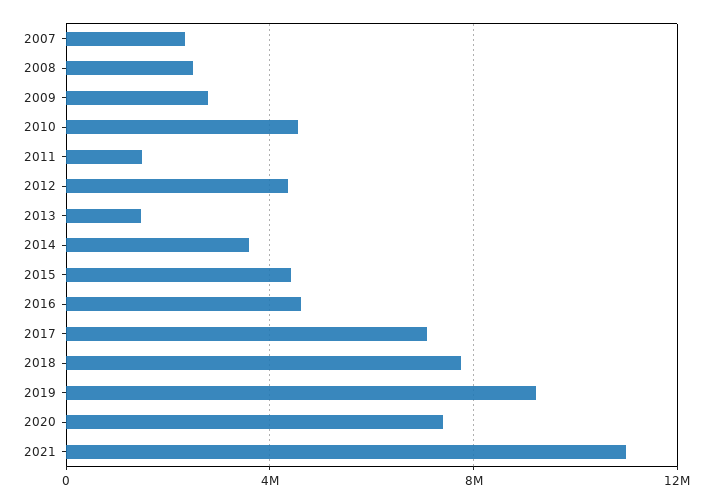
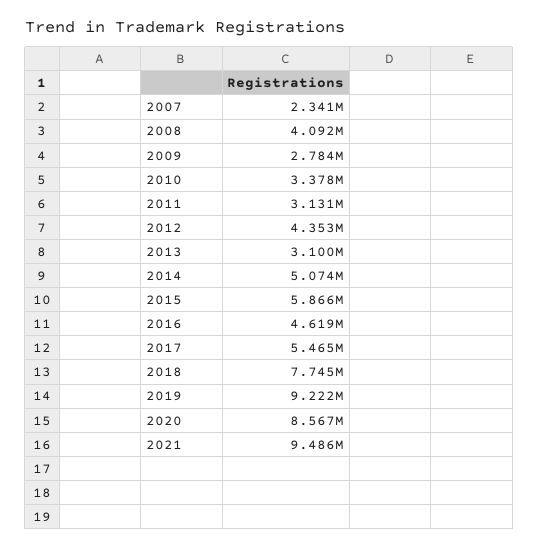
2008: 2500000 -> 4092000
2010: 4500000 -> 3378000
2011: 1500000 -> 3131000
2013: 1500000 -> 3100000
2014: 3500000 -> 5074000
2015: 4500000 -> 5866000
2017: 7000000 -> 5465000
2020: 7500000 -> 8567000
2021: 11000000 -> 9486000

